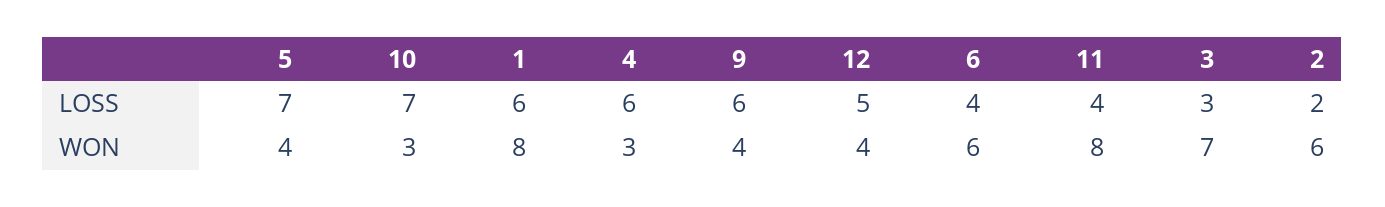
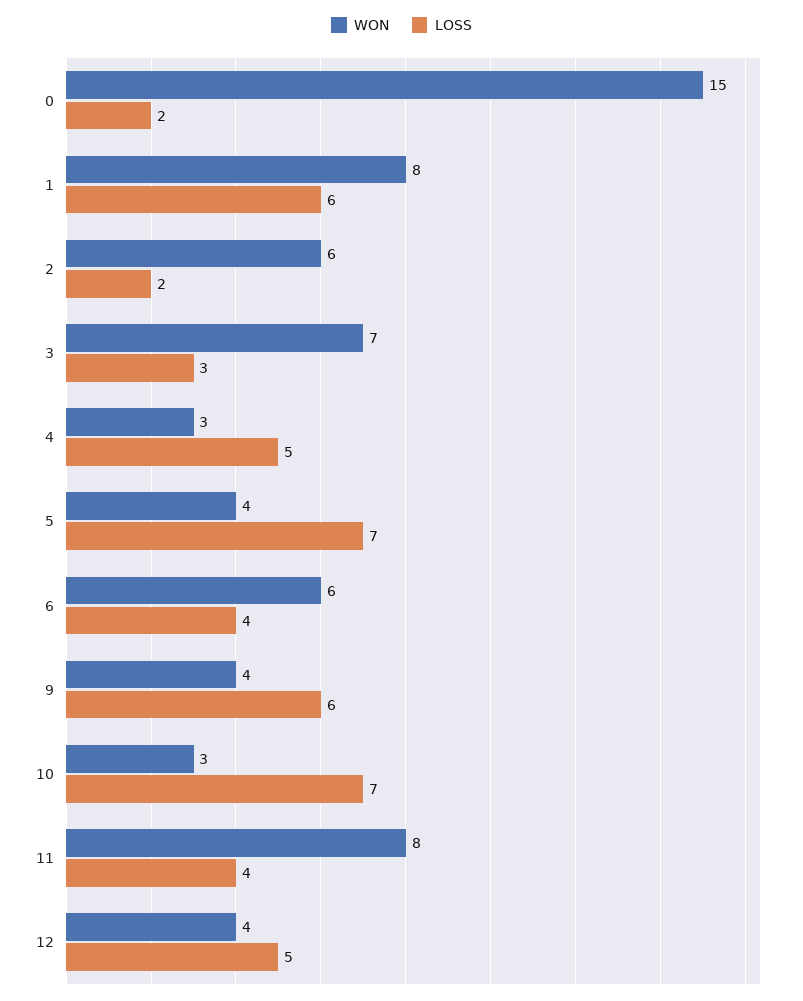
LOSS, 4: 6 -> 5
WON, 0: none -> 15
LOSS, 0: none -> 2

